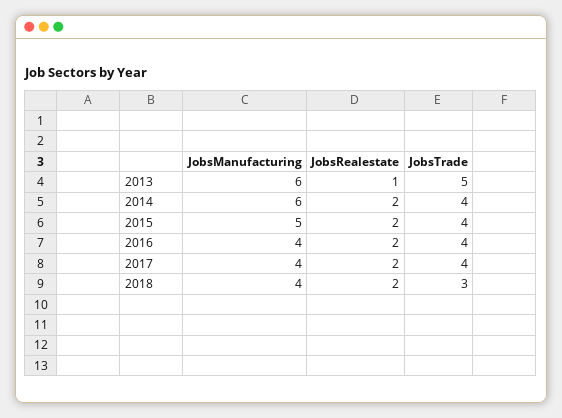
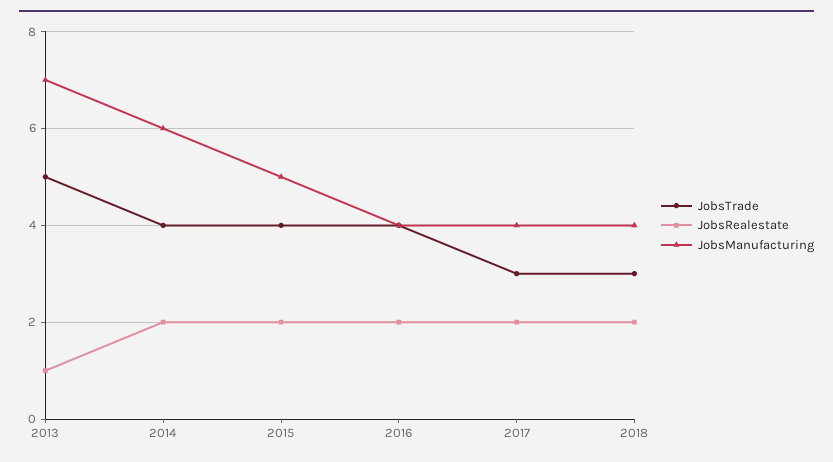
JobsManufacturing, 2013: 6 -> 7
JobsTrade, 2017: 4 -> 3

